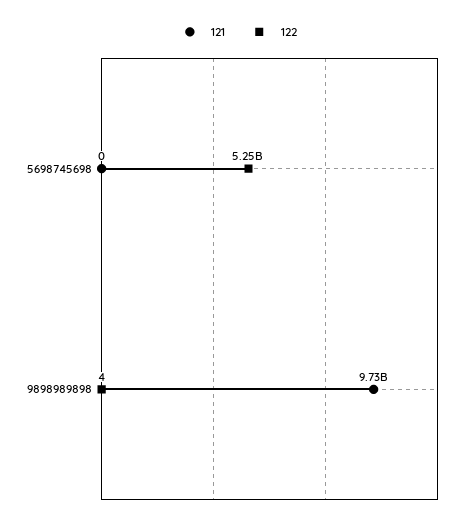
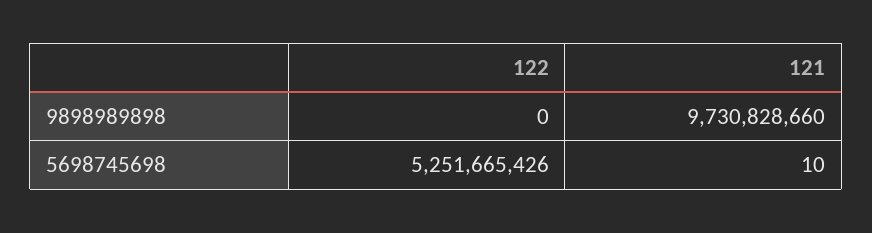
121, 5698745698: 0 -> 10
122, 9898989898: 4 -> 0

